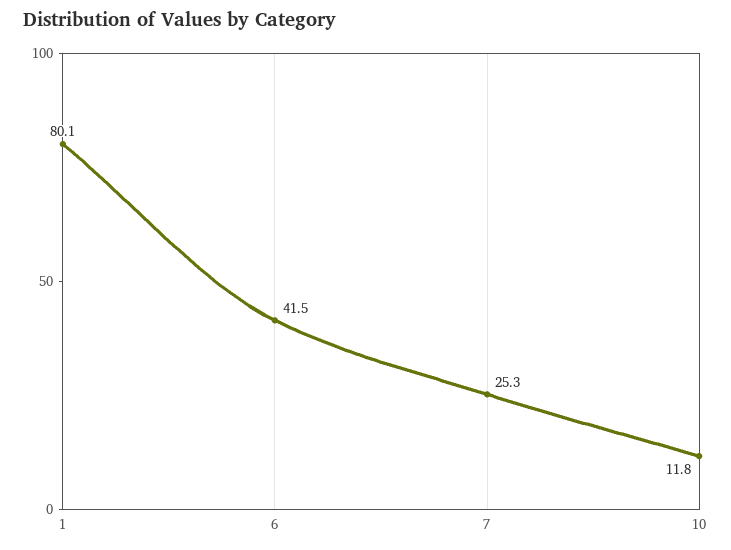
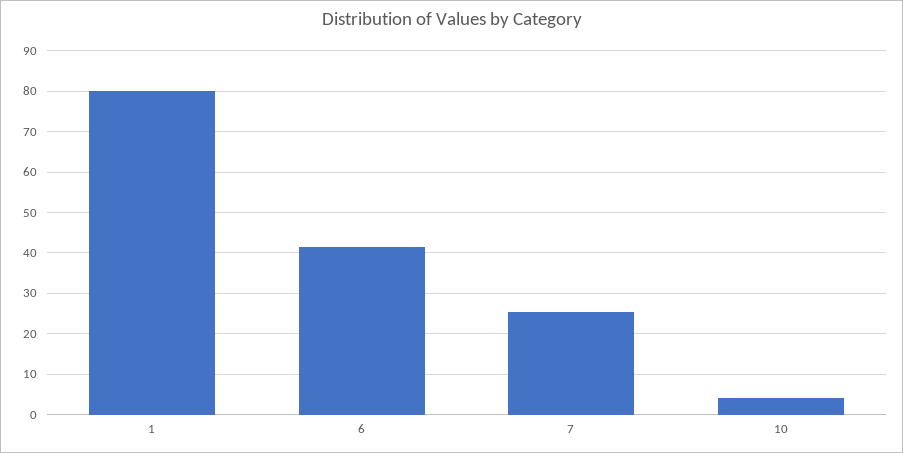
10: 11.8 -> 4

